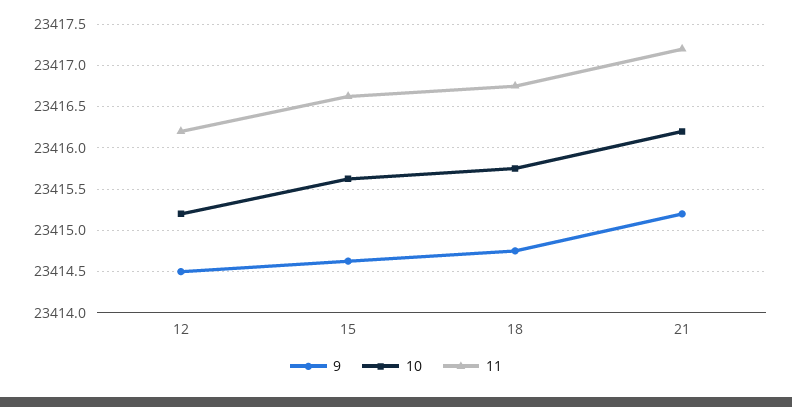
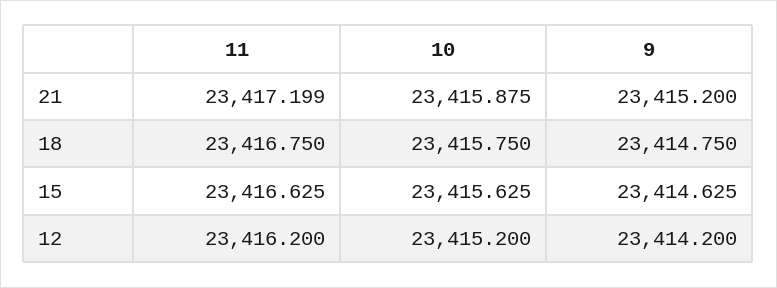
9, 12: 23414.5 -> 23414.2
10, 21: 23416.2 -> 23415.875

